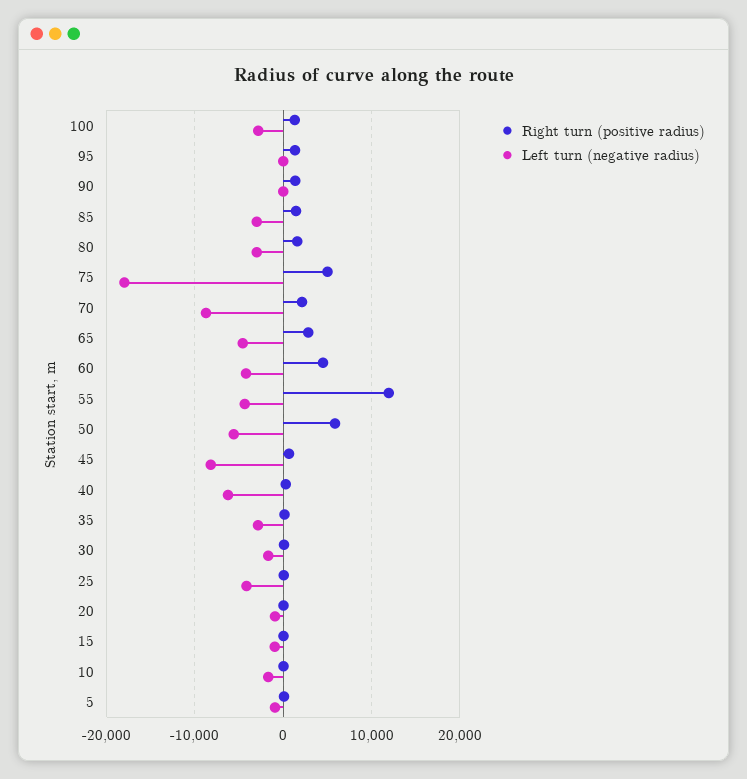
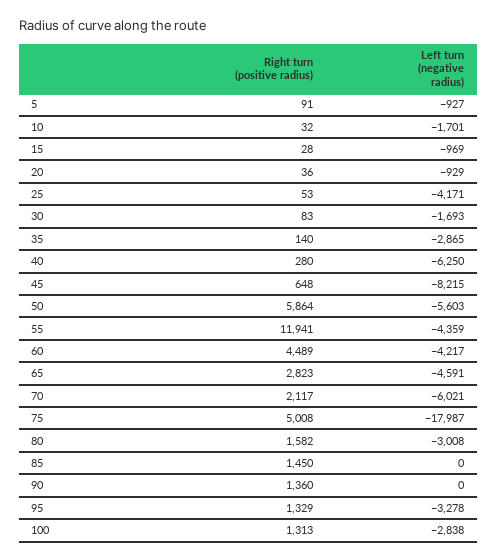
Left turn (negative radius), 95: 0 -> -3278
Left turn (negative radius), 85: -3000 -> 0
Left turn (negative radius), 70: -9000 -> -6021

